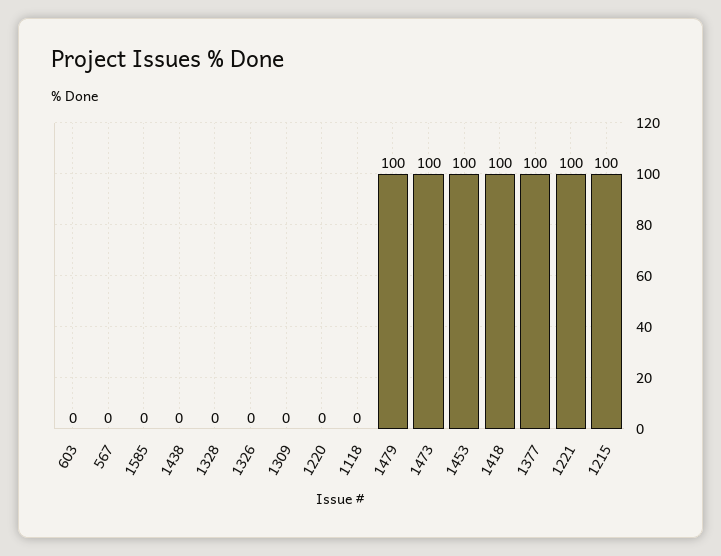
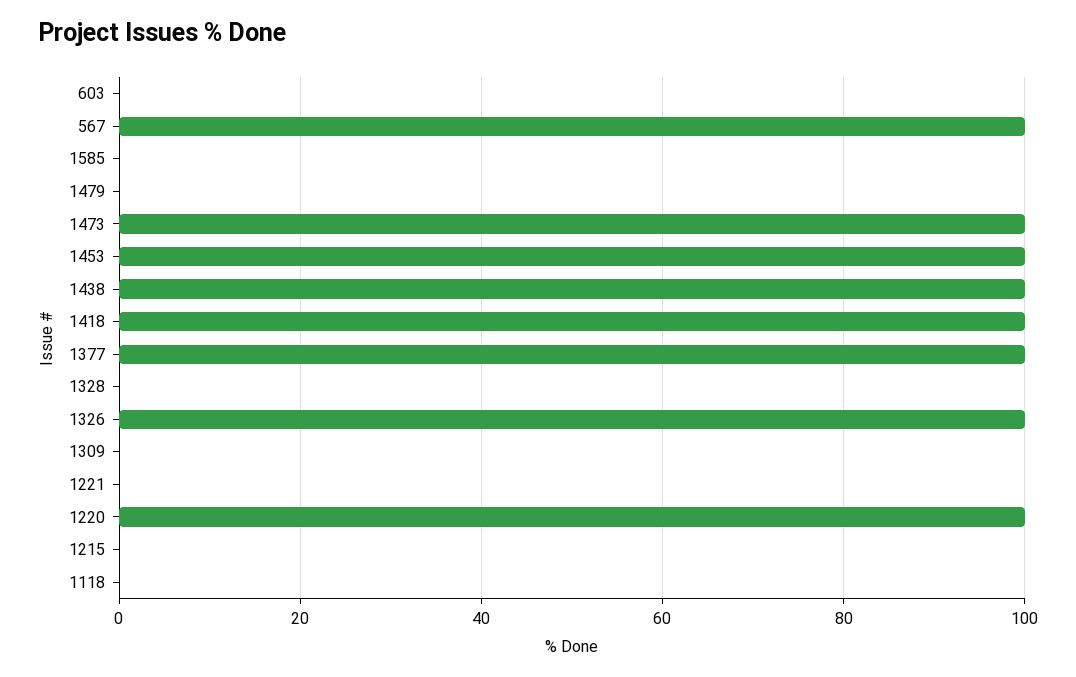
567: 0 -> 100
1438: 0 -> 100
1326: 0 -> 100
1220: 0 -> 100
1479: 100 -> 0
1221: 100 -> 0
1215: 100 -> 0

